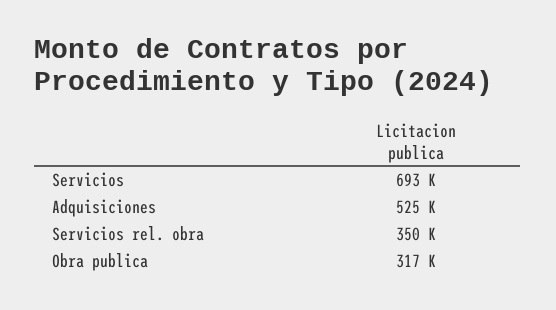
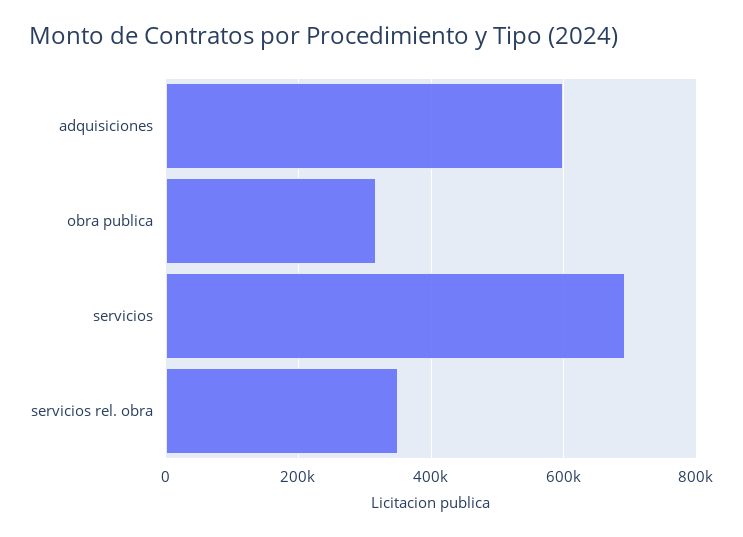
Adquisiciones: 525000 -> 600000

